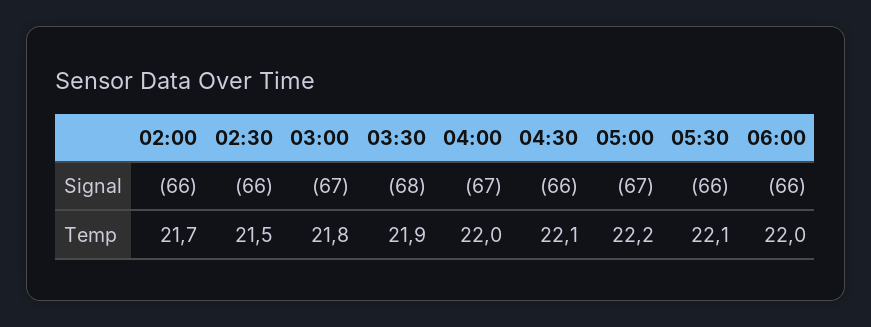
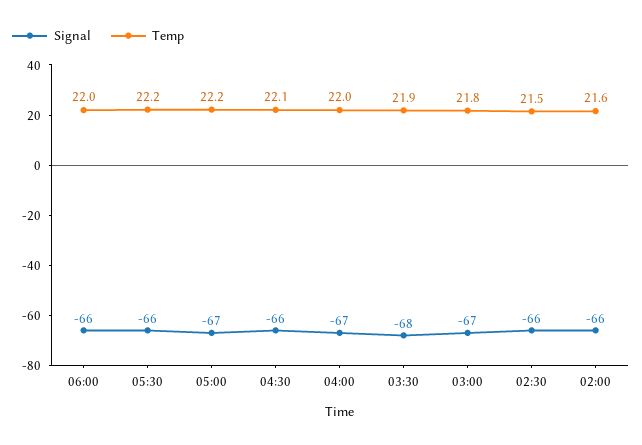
Temp, 02:00: 21.7 -> 21.6
Temp, 05:30: 22.1 -> 22.2

